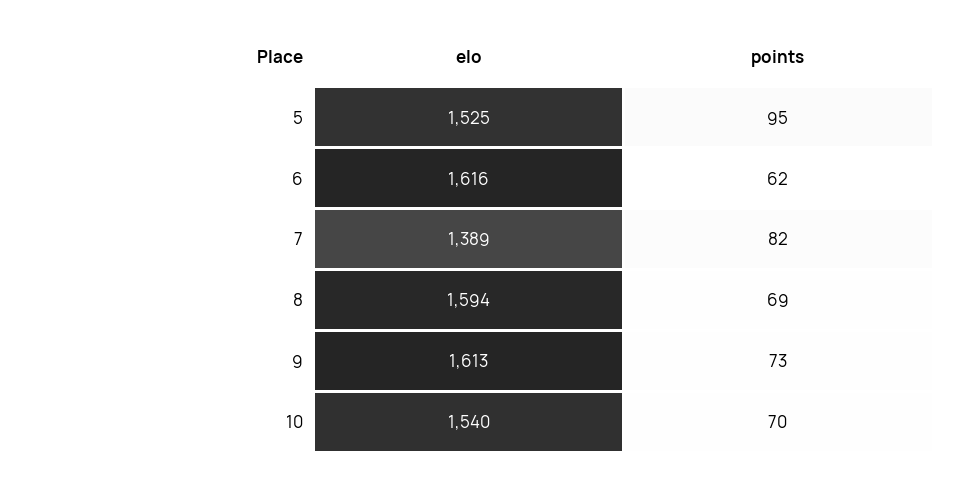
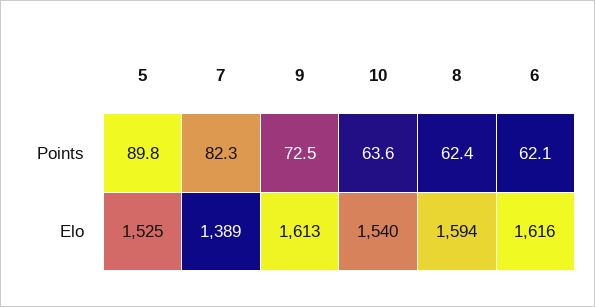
points, 5: 95 -> 89.8
points, 8: 69 -> 62.4
points, 10: 70 -> 63.6

